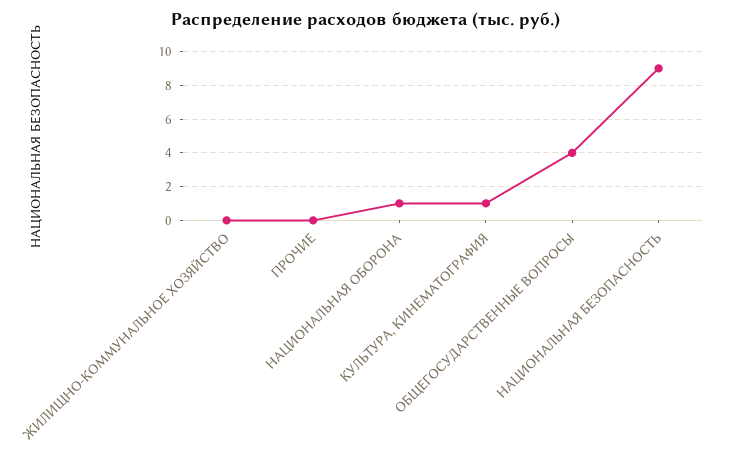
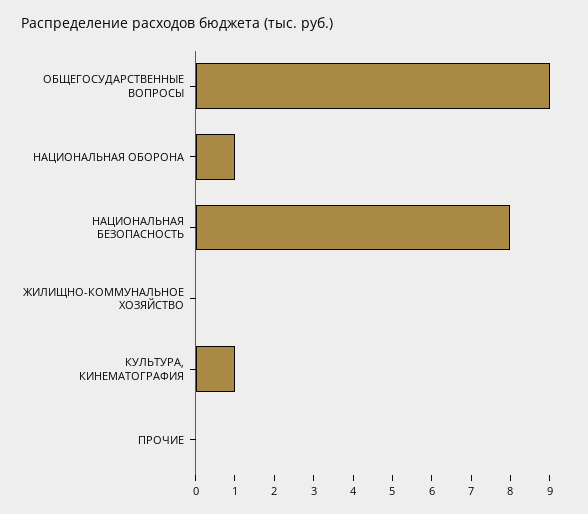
ОБЩЕГОСУДАРСТВЕННЫЕ ВОПРОСЫ: 4 -> 9
НАЦИОНАЛЬНАЯ БЕЗОПАСНОСТЬ: 9 -> 8

